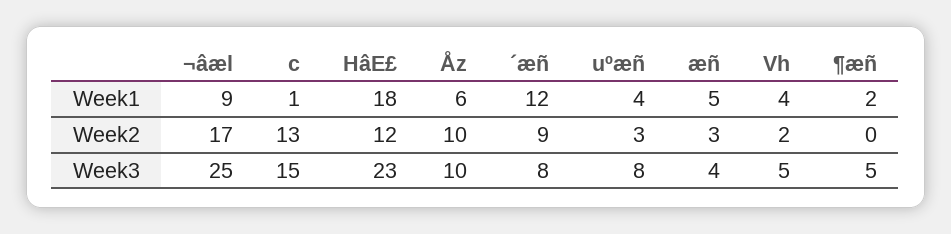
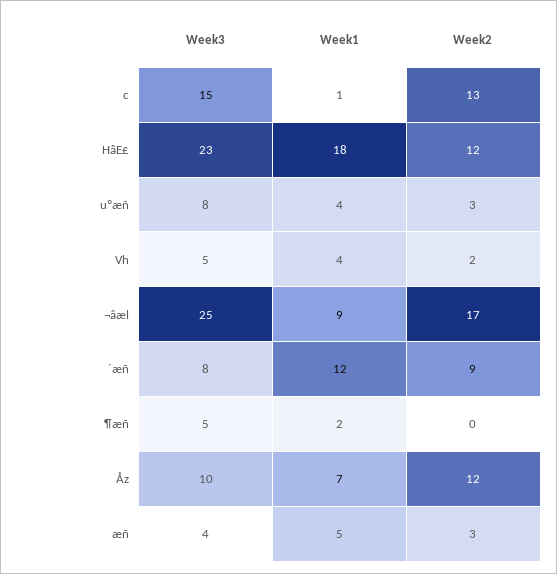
Åz, Week1: 6 -> 7
Åz, Week2: 10 -> 12

